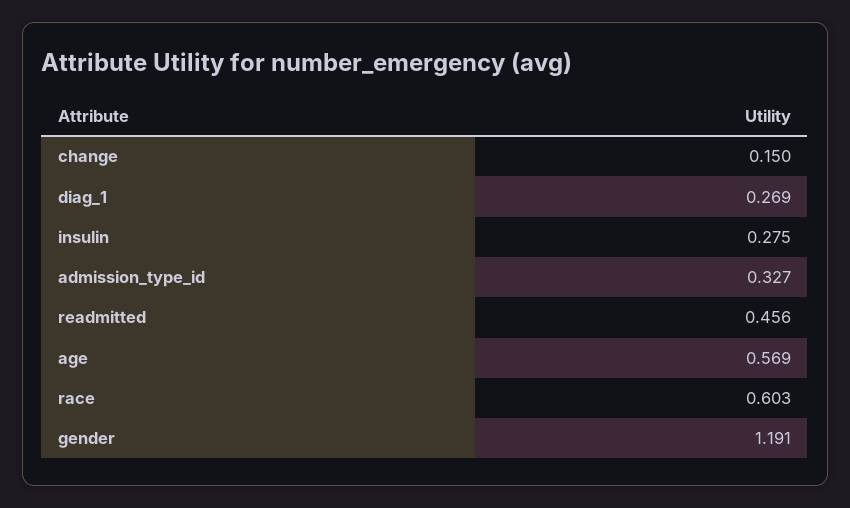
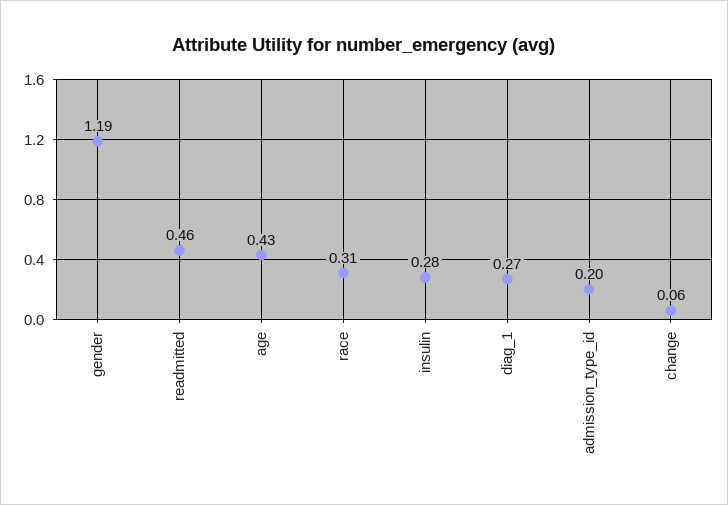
change: 0.15 -> 0.06
admission_type_id: 0.327 -> 0.2
age: 0.569 -> 0.43
race: 0.603 -> 0.31

